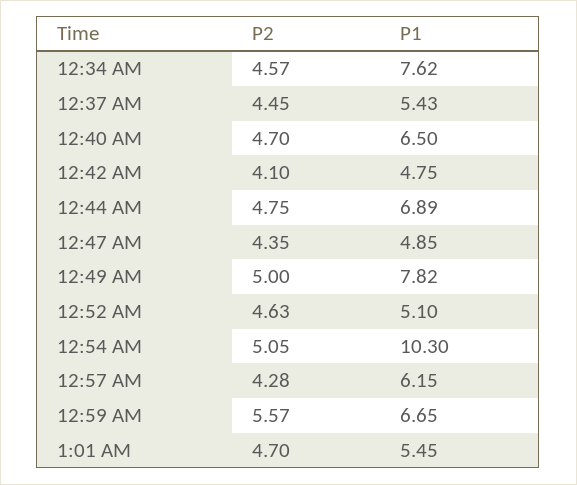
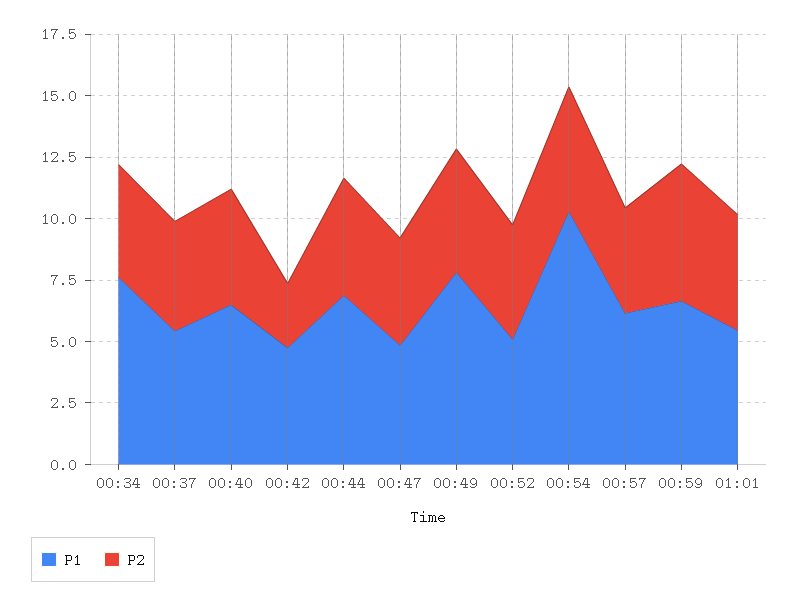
P2, 12:42 AM: 4.1 -> 2.5

